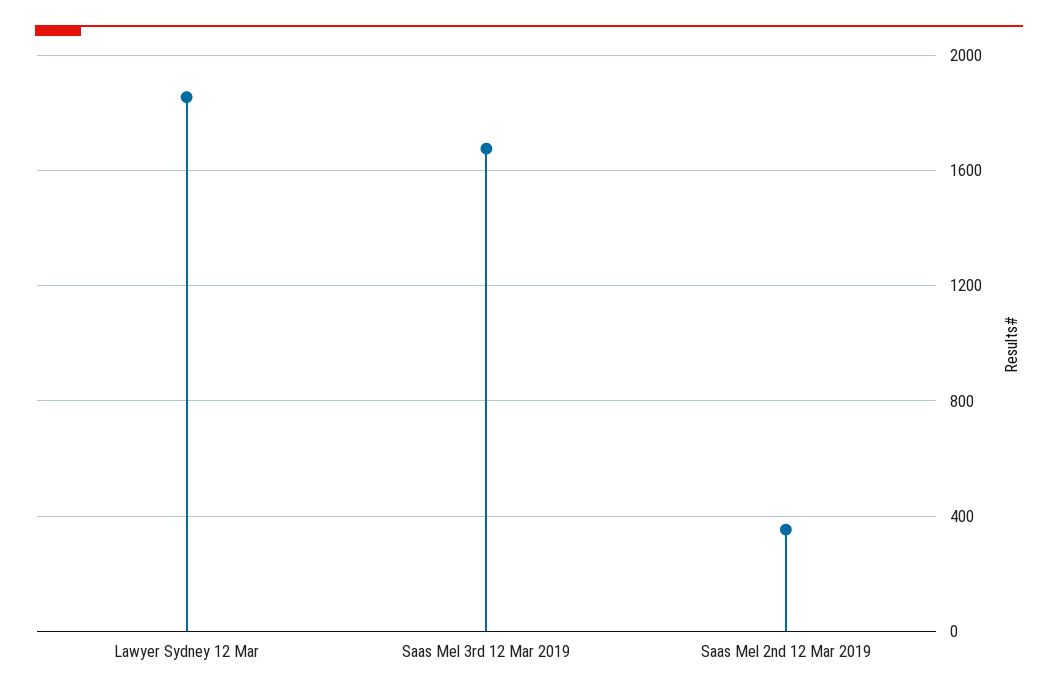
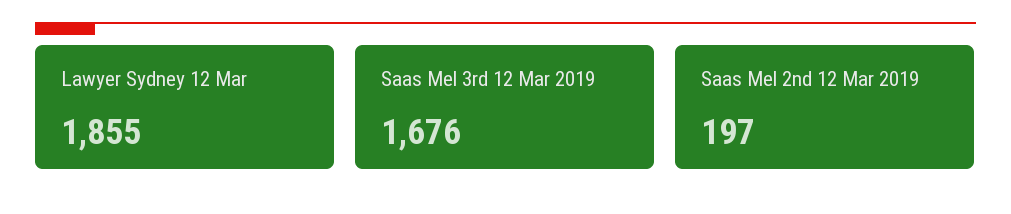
Saas Mel 2nd 12 Mar 2019: 350 -> 197

